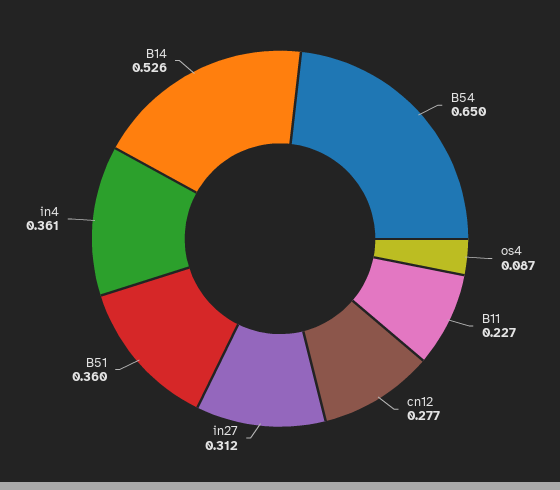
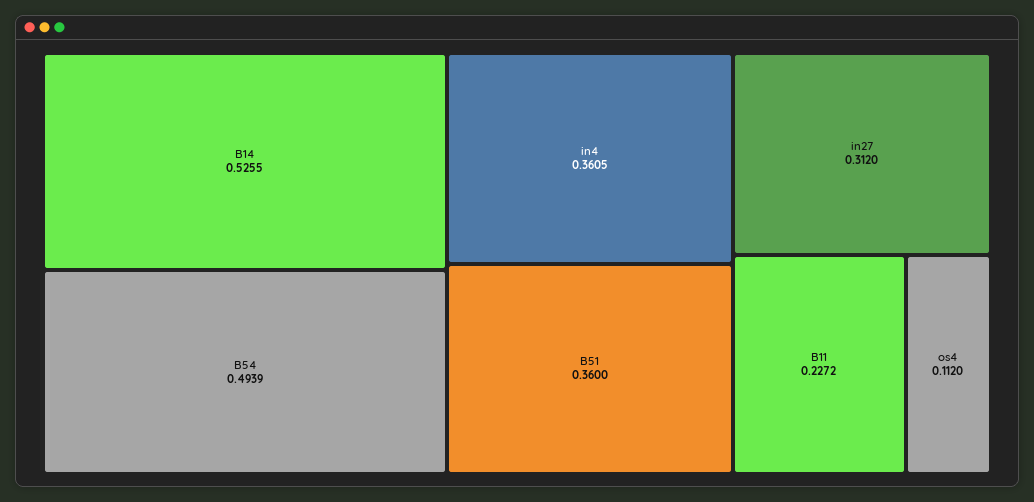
B54: 0.65 -> 0.4939
os4: 0.087 -> 0.112
cn12: 0.277 -> none

